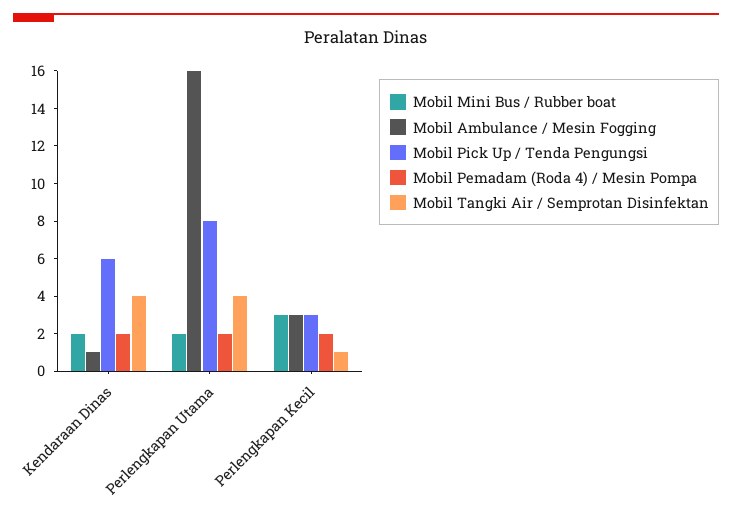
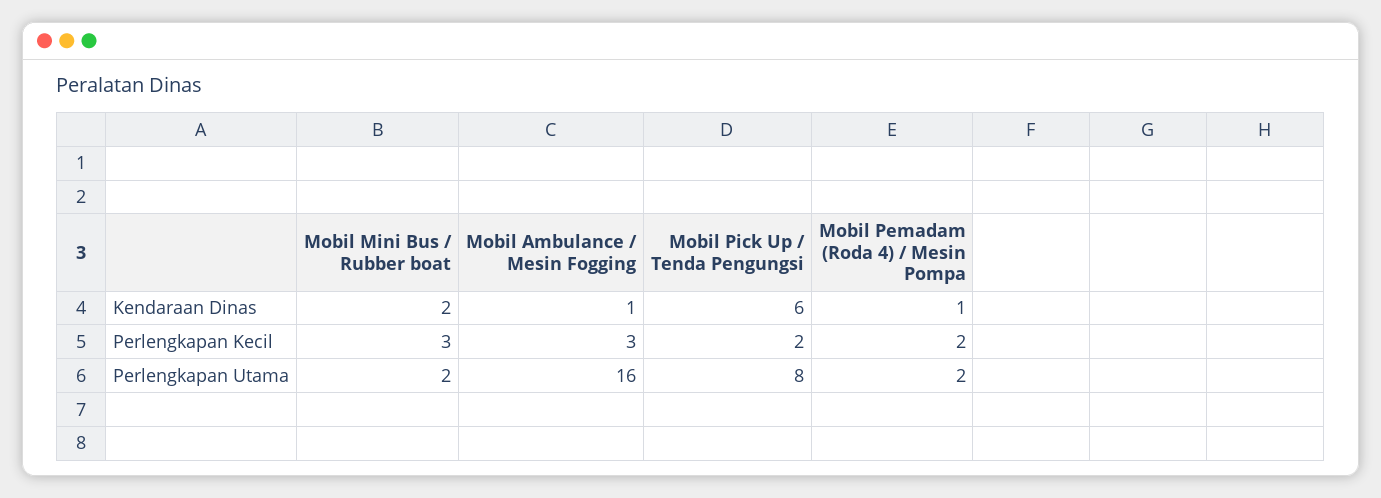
Mobil Pemadam (Roda 4) / Mesin Pompa, Kendaraan Dinas: 2 -> 1
Mobil Tangki Air / Semprotan Disinfektan, Kendaraan Dinas: 4 -> none
Mobil Tangki Air / Semprotan Disinfektan, Perlengkapan Utama: 4 -> none
Mobil Pick Up / Tenda Pengungsi, Perlengkapan Kecil: 3 -> 2
Mobil Tangki Air / Semprotan Disinfektan, Perlengkapan Kecil: 1 -> none

